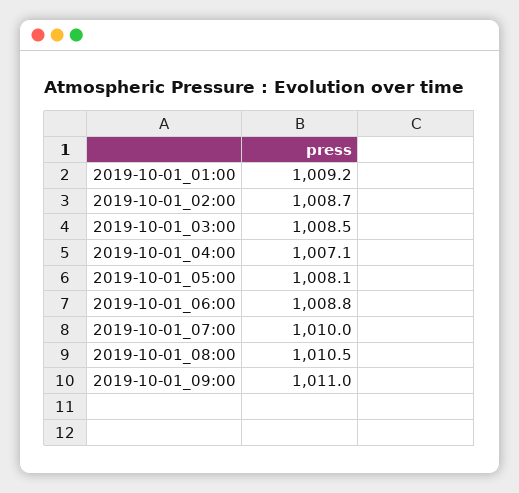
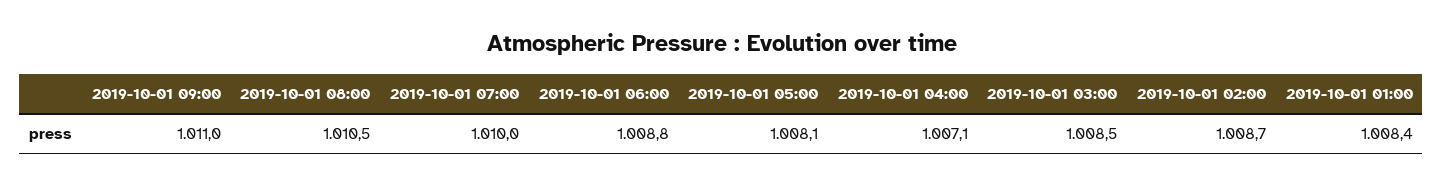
2019-10-01_01:00: 1009.2 -> 1008.4

